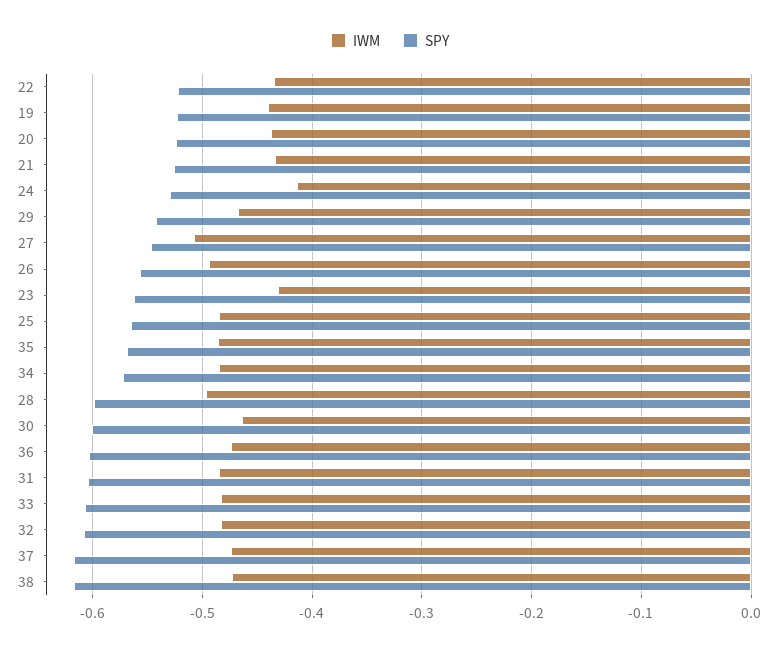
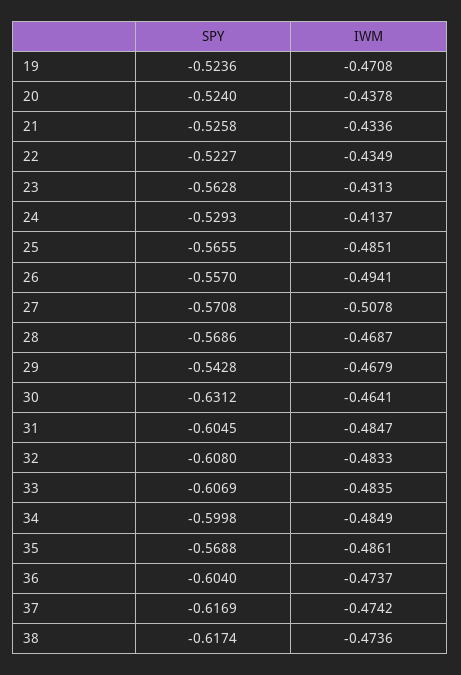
IWM, 19: -0.44 -> -0.4708
SPY, 27: -0.55 -> -0.5708
SPY, 34: -0.57 -> -0.5998
IWM, 28: -0.5 -> -0.4687
SPY, 28: -0.6 -> -0.5686
SPY, 30: -0.6 -> -0.6312

